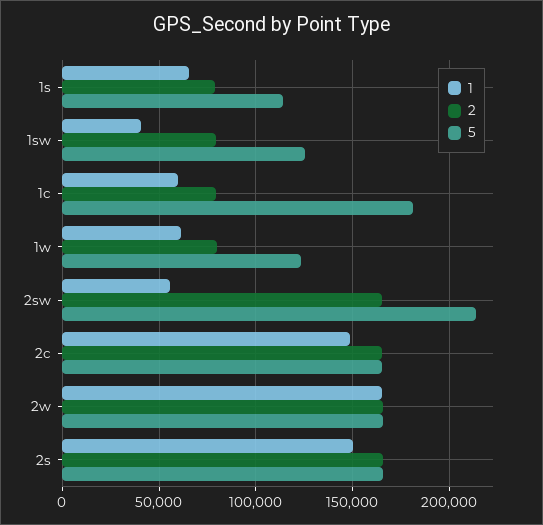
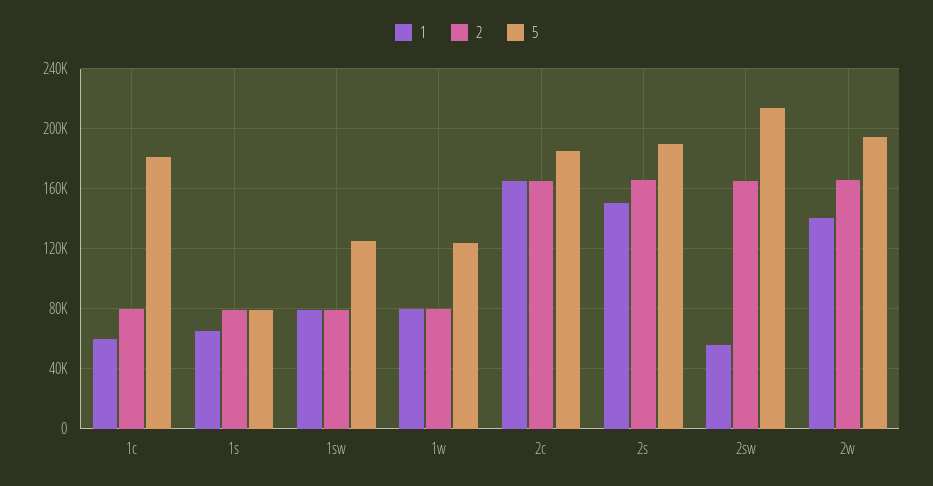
5, 1s: 115000 -> 80000
1, 1sw: 40000 -> 80000
1, 1w: 60000 -> 80000
1, 2c: 150000 -> 165000
5, 2c: 165000 -> 185000
1, 2w: 165000 -> 140000
5, 2w: 165000 -> 195000
5, 2s: 165000 -> 190000

